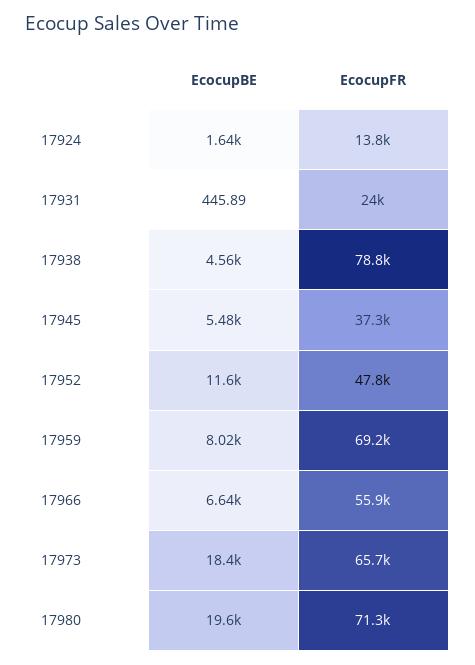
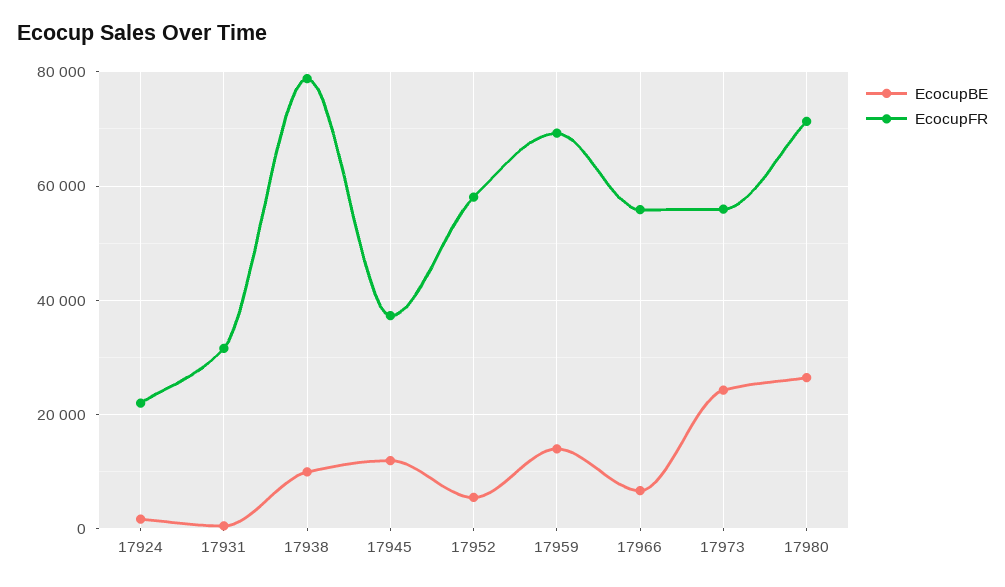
EcocupFR, 17924: 13800 -> 22000
EcocupFR, 17931: 24000 -> 32000
EcocupBE, 17938: 4560 -> 10000
EcocupBE, 17945: 5480 -> 12000
EcocupBE, 17952: 11600 -> 6000
EcocupFR, 17952: 47800 -> 58000
EcocupBE, 17959: 8020 -> 14000
EcocupBE, 17973: 18400 -> 24000
EcocupFR, 17973: 65700 -> 56000
EcocupBE, 17980: 19600 -> 26000

